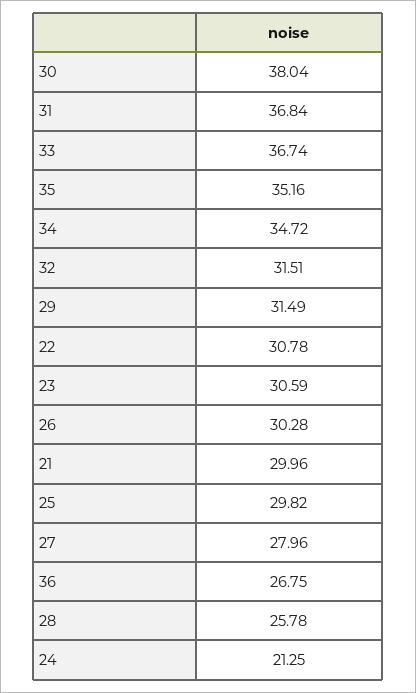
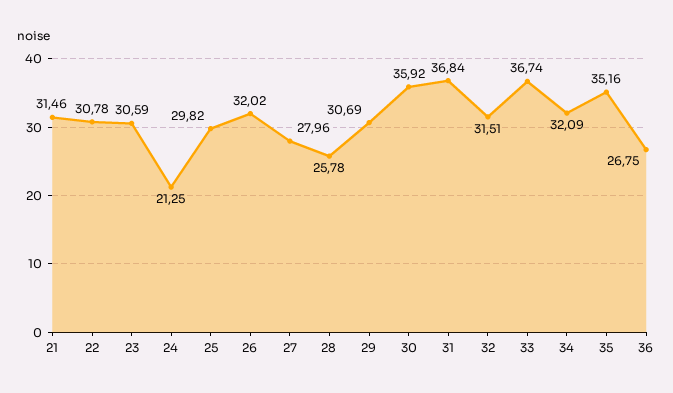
30: 38.04 -> 35.92
34: 34.72 -> 32.09
29: 31.49 -> 30.69
26: 30.28 -> 32.02
21: 29.96 -> 31.46

